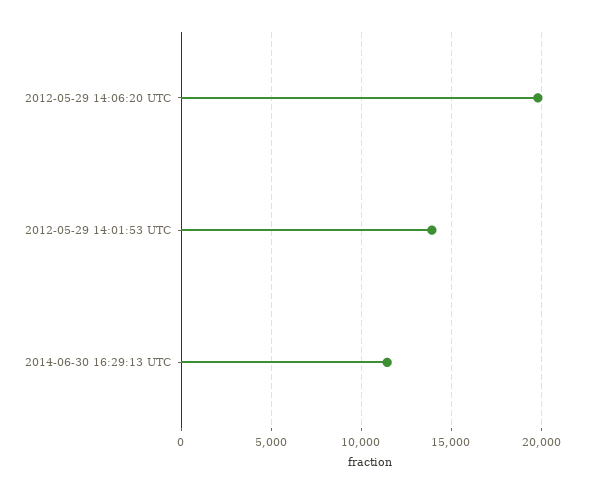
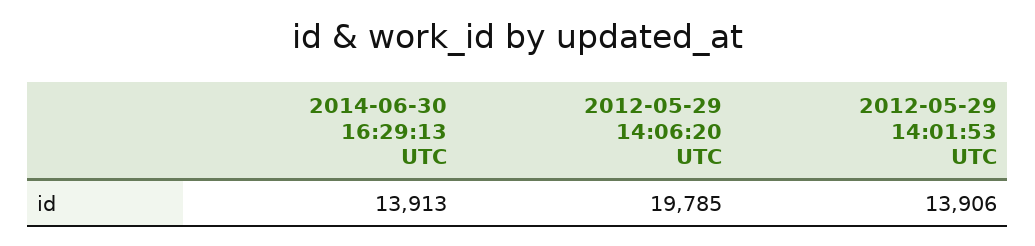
2014-06-30 16:29:13 UTC: 11500 -> 13913

